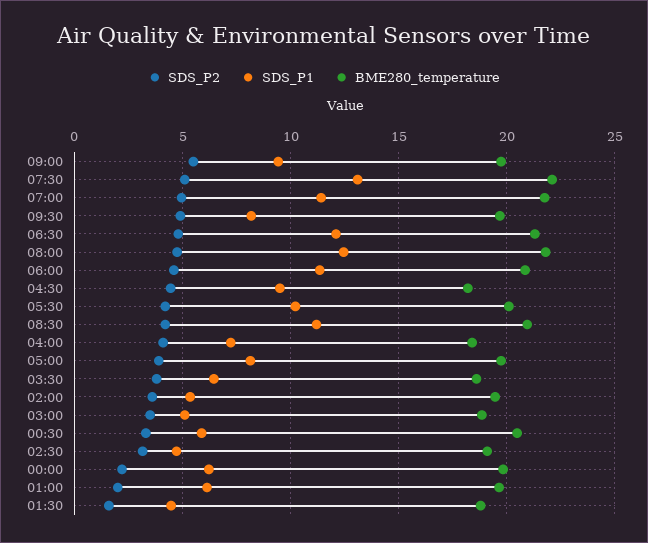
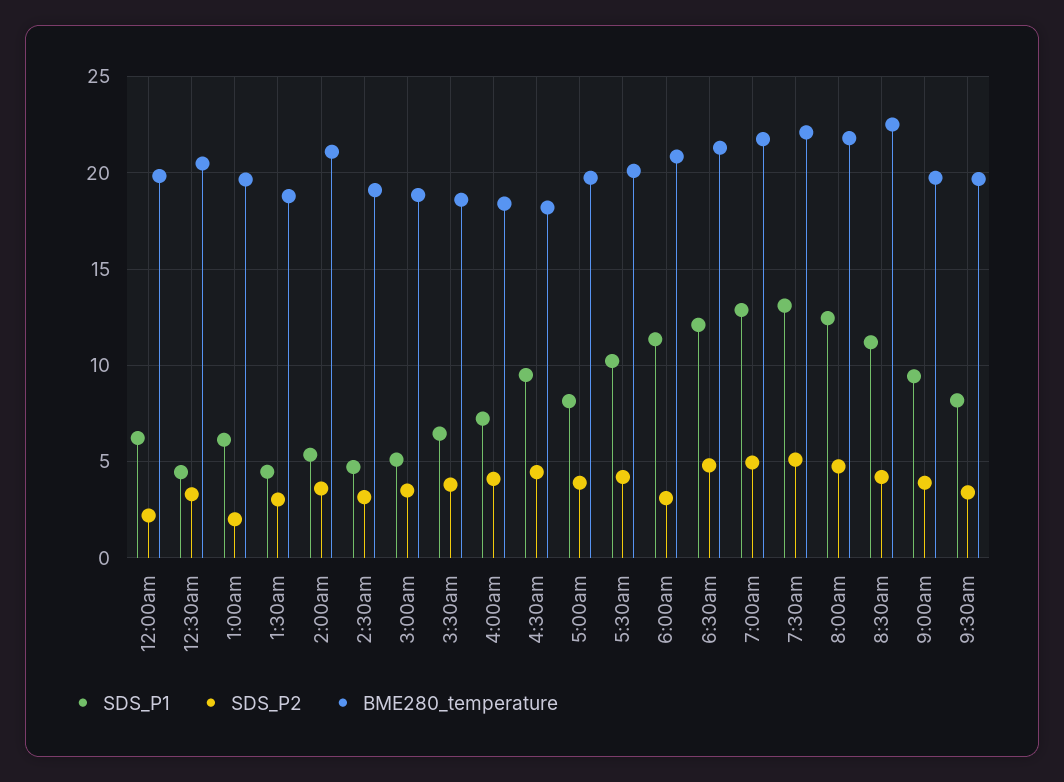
SDS_P2, 09:00: 5.5 -> 4
SDS_P1, 07:00: 11.5 -> 13
SDS_P2, 09:30: 5 -> 3.5
SDS_P2, 06:00: 4.5 -> 3
BME280_temperature, 08:30: 21 -> 22.5
BME280_temperature, 02:00: 19.5 -> 21
SDS_P1, 00:30: 6 -> 4.5
SDS_P2, 01:30: 1.5 -> 3

